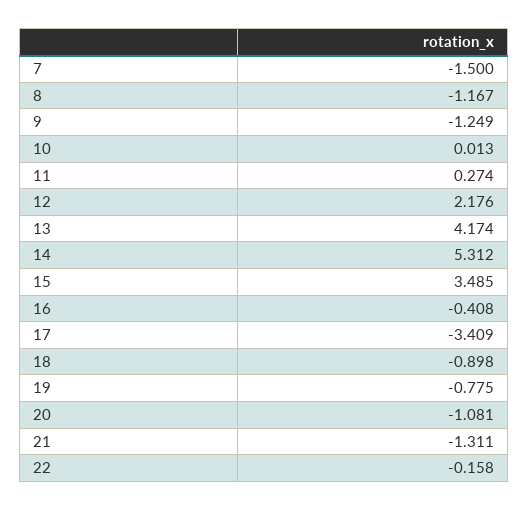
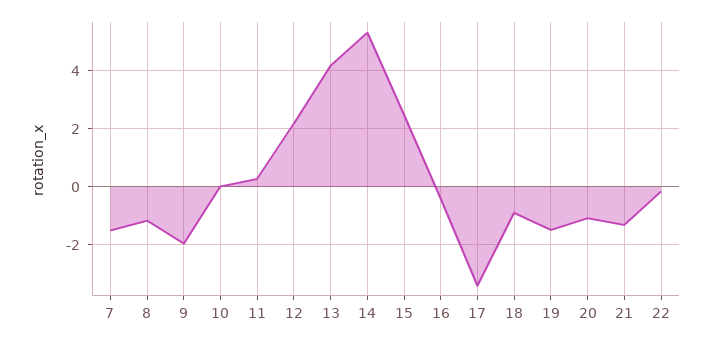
9: -1.249 -> -2
15: 3.485 -> 2.5
19: -0.775 -> -1.5

